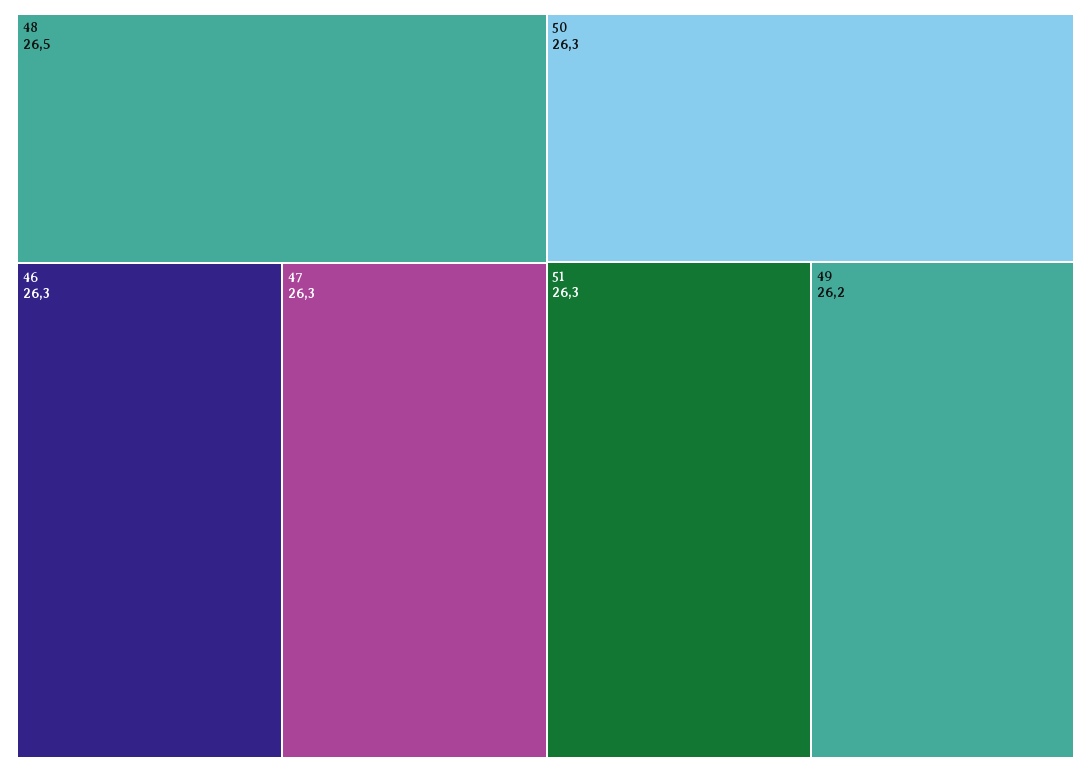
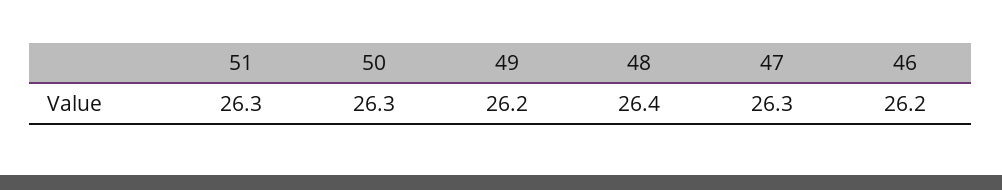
48: 26.5 -> 26.4
46: 26.3 -> 26.2

